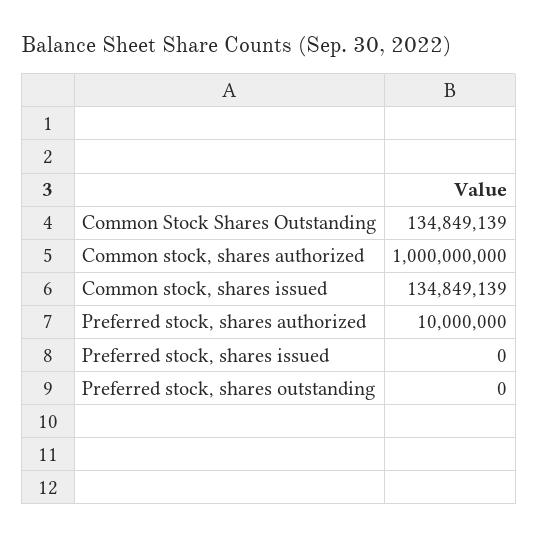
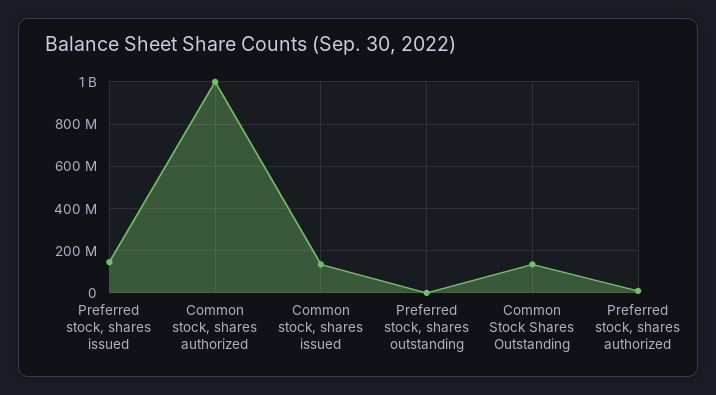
Preferred stock, shares issued: 0 -> 150000000

